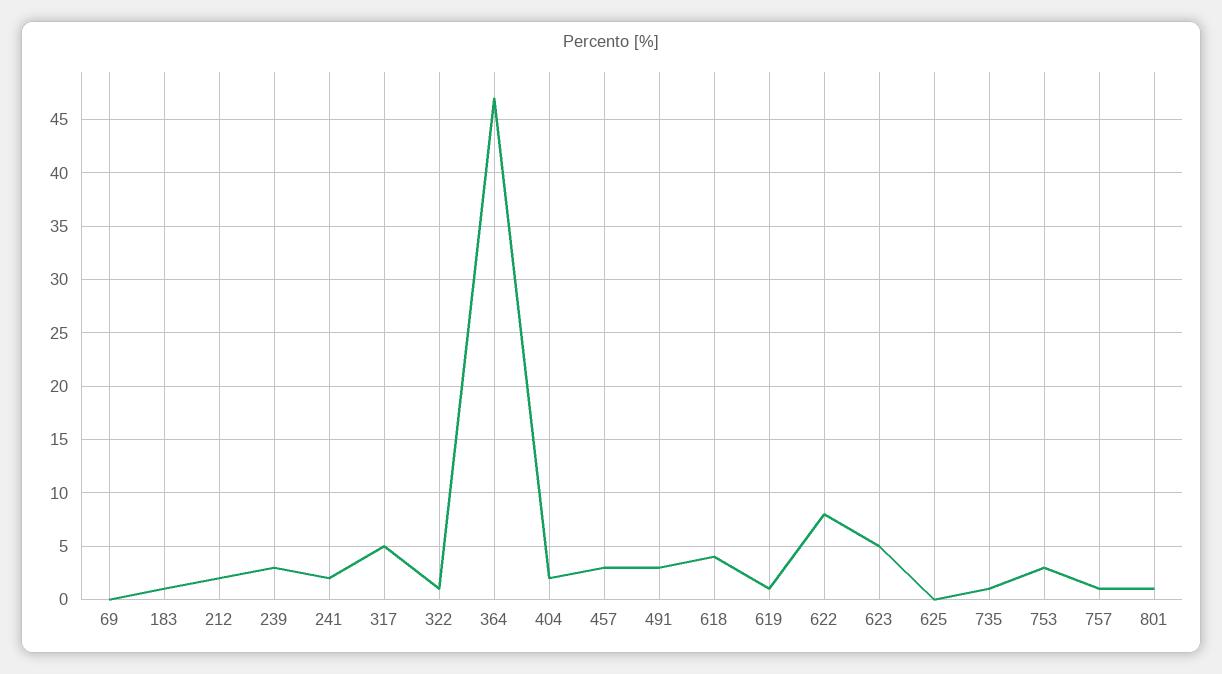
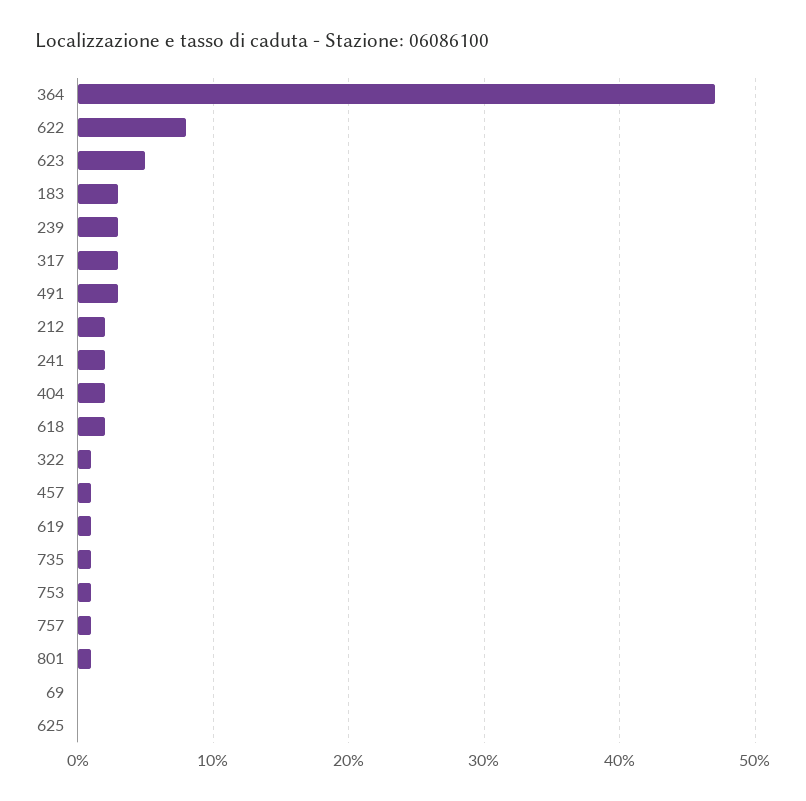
183: 1 -> 3
317: 5 -> 3
457: 3 -> 1
618: 4 -> 2
753: 3 -> 1

